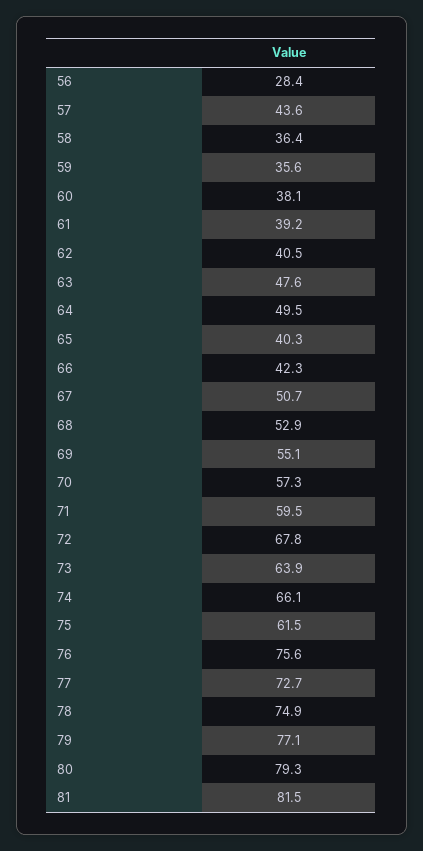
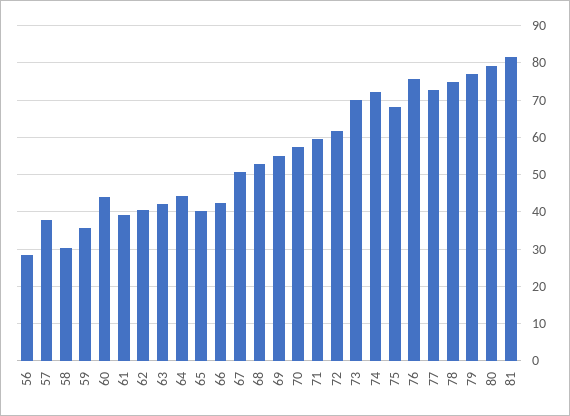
57: 43.6 -> 38
58: 36.4 -> 30
60: 38.1 -> 44
63: 47.6 -> 42
64: 49.5 -> 44
72: 67.8 -> 62
73: 63.9 -> 70
74: 66.1 -> 72
75: 61.5 -> 68

